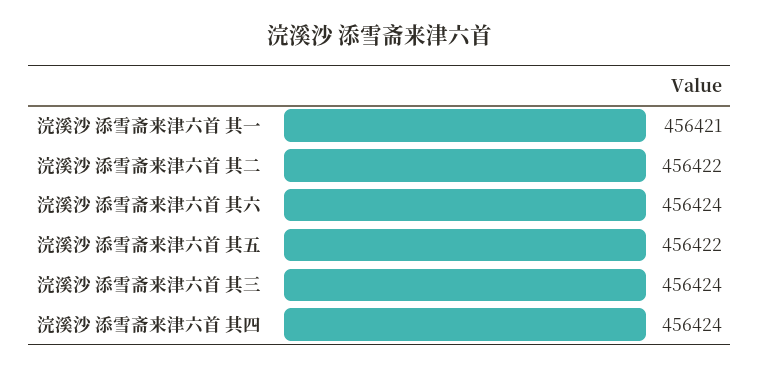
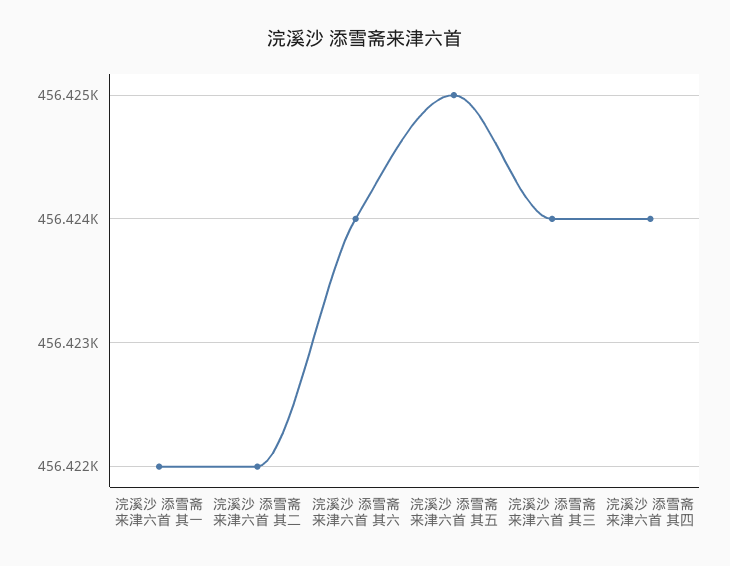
浣溪沙 添雪斋来津六首 其一: 456421 -> 456422
浣溪沙 添雪斋来津六首 其五: 456422 -> 456425

